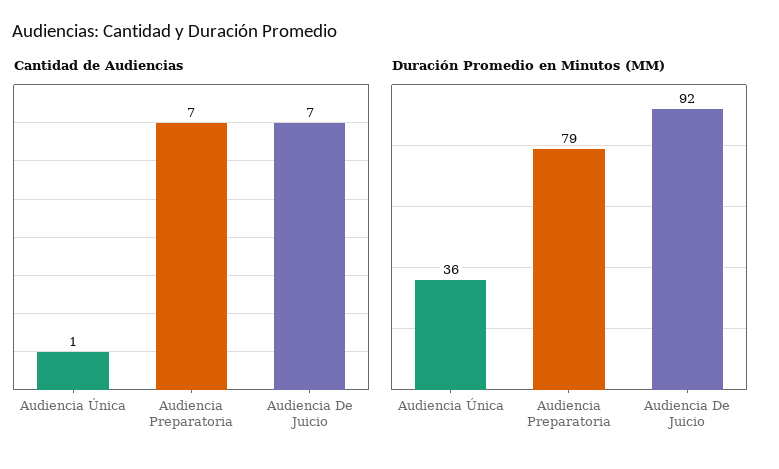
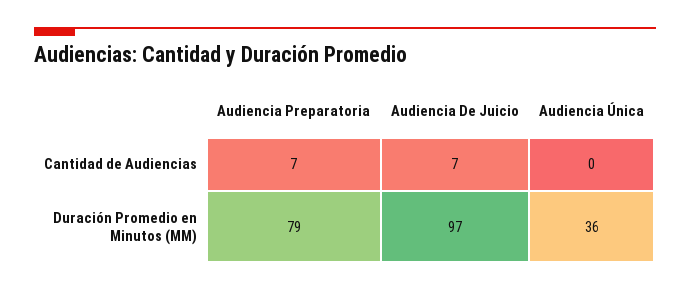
Cantidad de Audiencias, Audiencia Única: 1 -> 0
Duración Promedio en Minutos (MM), Audiencia De Juicio: 92 -> 97

